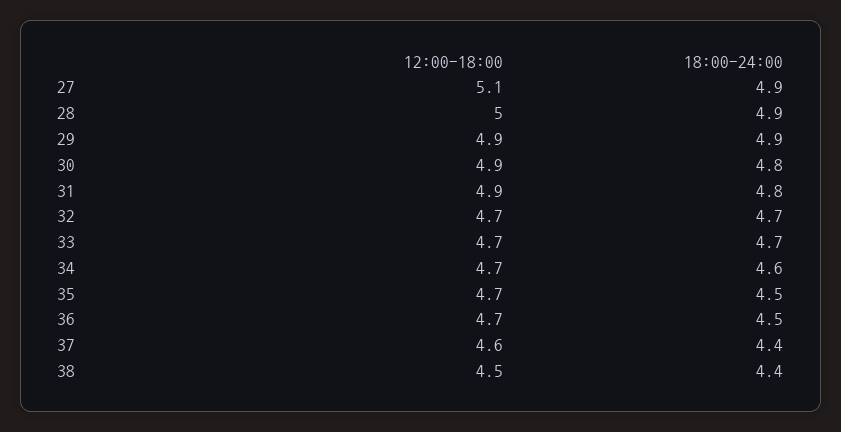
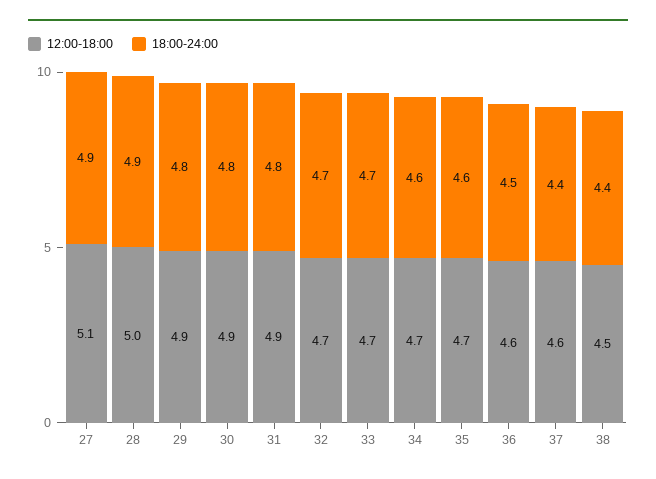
18:00-24:00, 29: 4.9 -> 4.8
18:00-24:00, 35: 4.5 -> 4.6
12:00-18:00, 36: 4.7 -> 4.6

